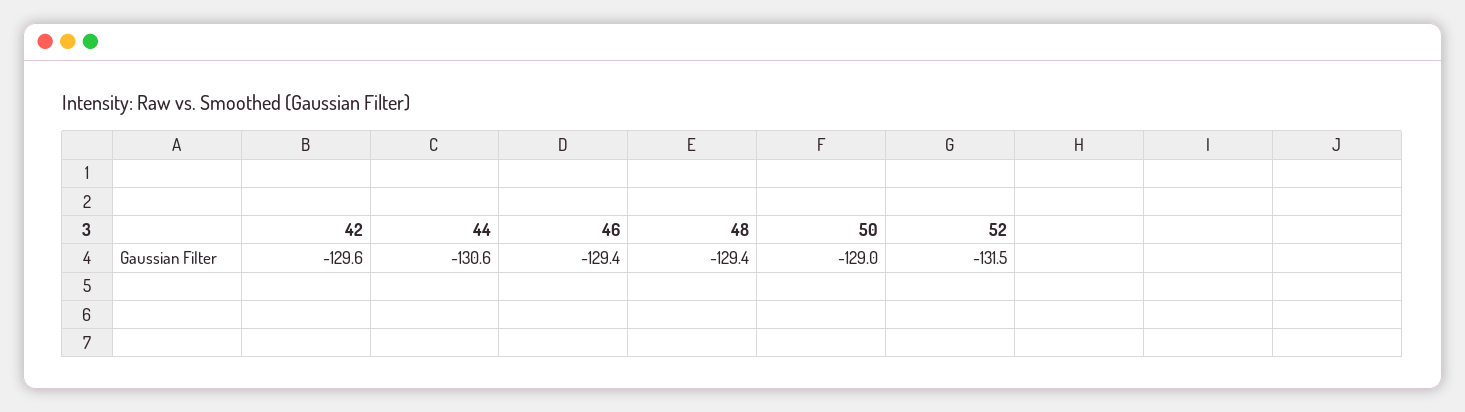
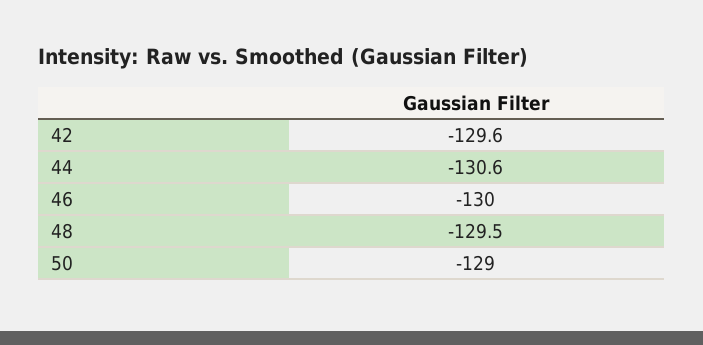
46: -129.4 -> -130
48: -129.4 -> -129.5
52: -131.5 -> none

